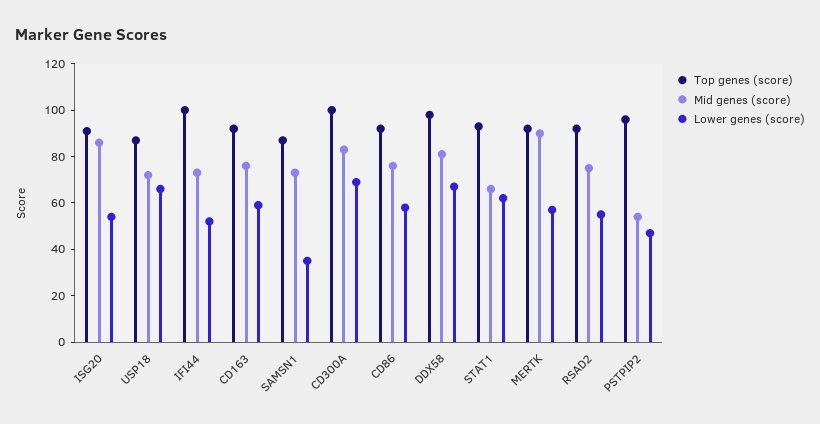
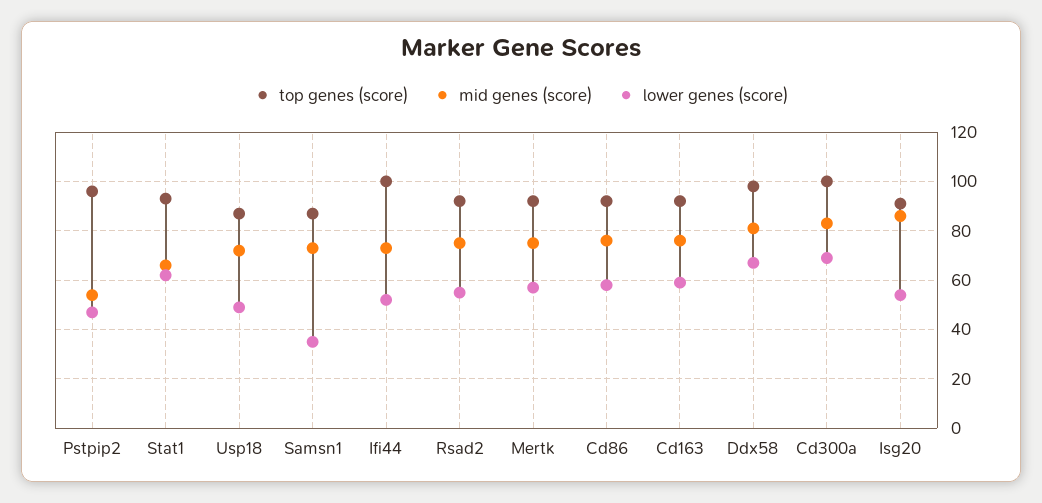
Lower genes (score), USP18: 65 -> 50
Mid genes (score), MERTK: 90 -> 75

